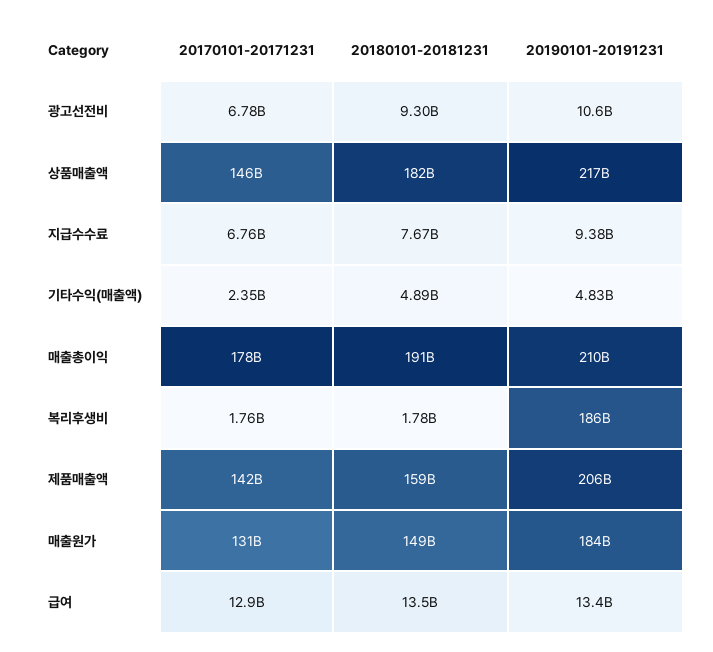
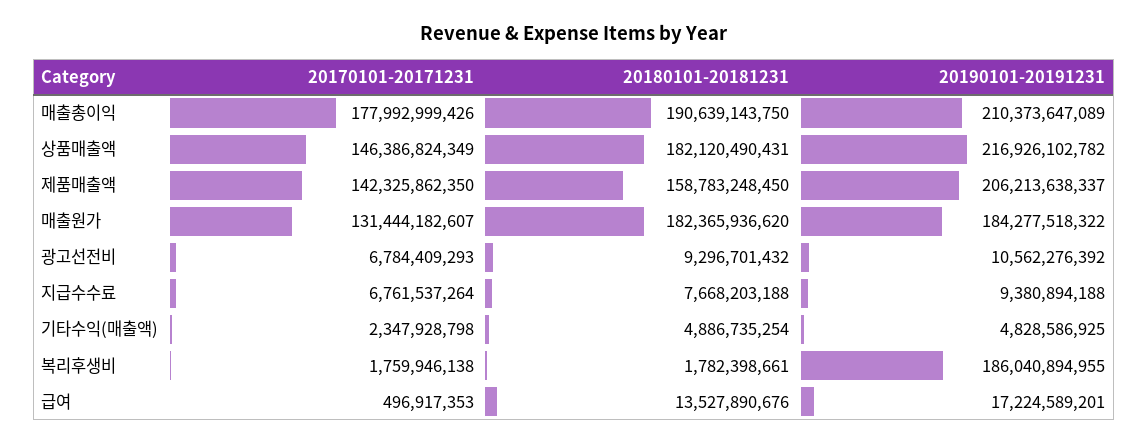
20180101-20181231, 매출원가: 149000000000 -> 182365936620
20170101-20171231, 급여: 12900000000 -> 496917353
20190101-20191231, 급여: 13400000000 -> 17224589201

